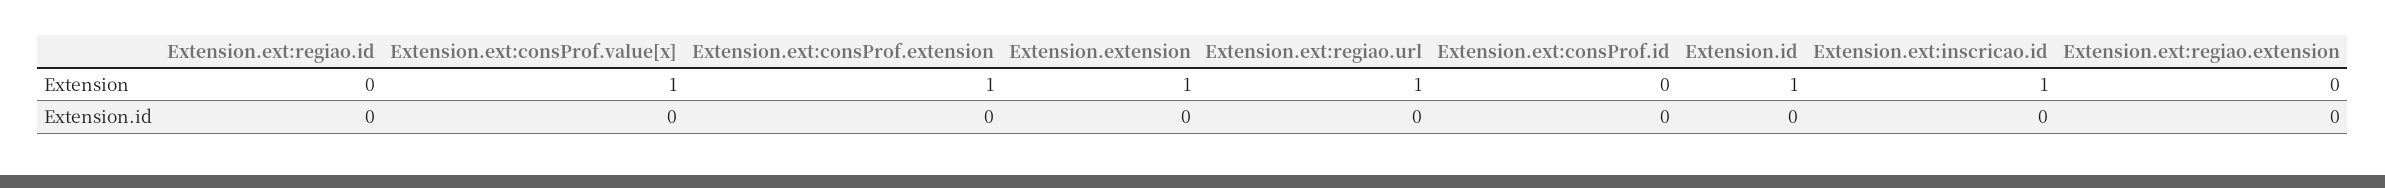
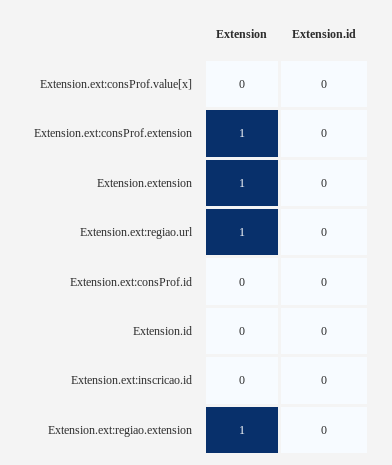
Extension.ext:regiao.id, Extension: 0 -> none
Extension.ext:consProf.value[x], Extension: 1 -> 0
Extension.id, Extension: 1 -> 0
Extension.ext:inscricao.id, Extension: 1 -> 0
Extension.ext:regiao.extension, Extension: 0 -> 1
Extension.ext:regiao.id, Extension.id: 0 -> none

